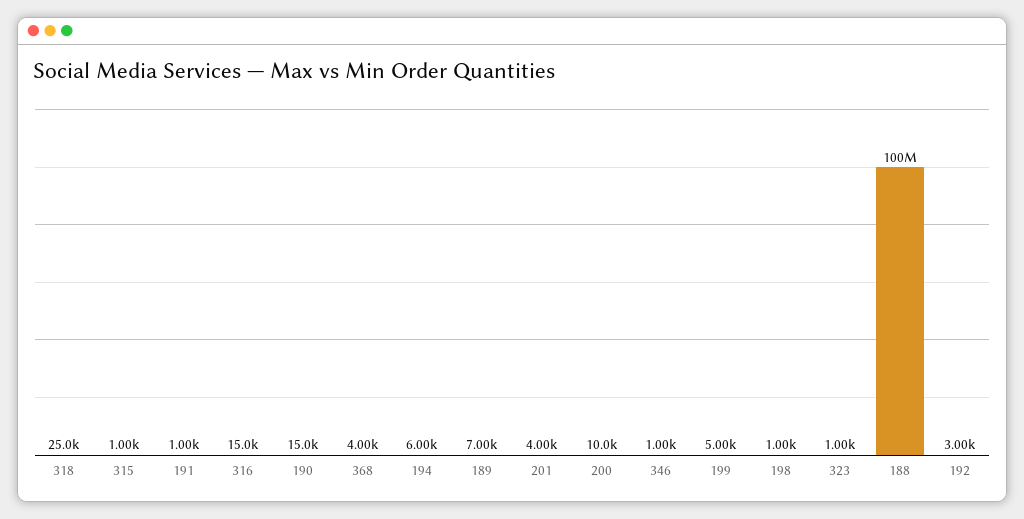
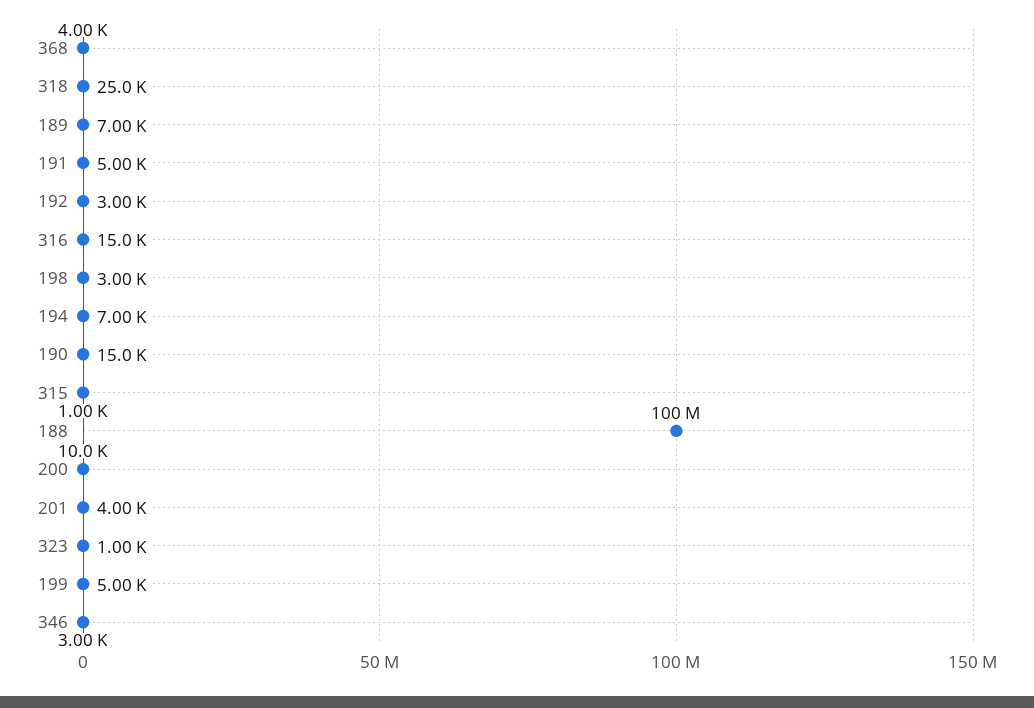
191: 1000 -> 5000
194: 6000 -> 7000
346: 1000 -> 3000
198: 1000 -> 3000

